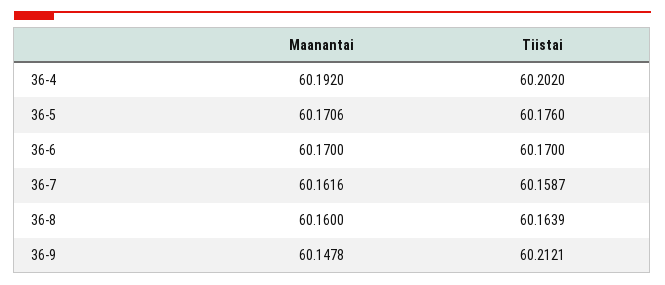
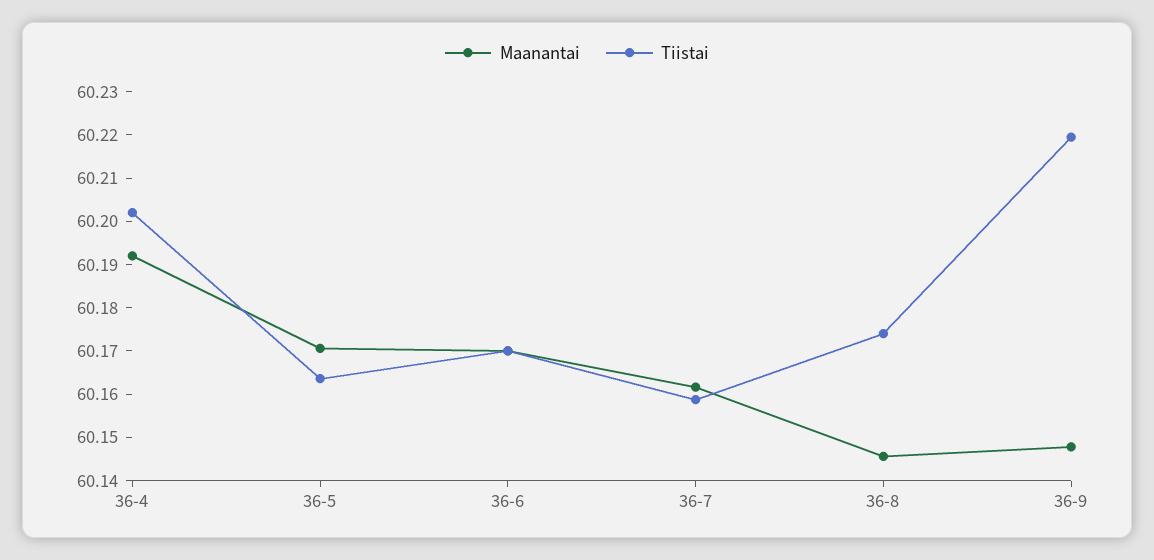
Tiistai, 36-5: 60.176 -> 60.164
Maanantai, 36-8: 60.16 -> 60.146
Tiistai, 36-8: 60.1639 -> 60.174
Tiistai, 36-9: 60.2121 -> 60.22

